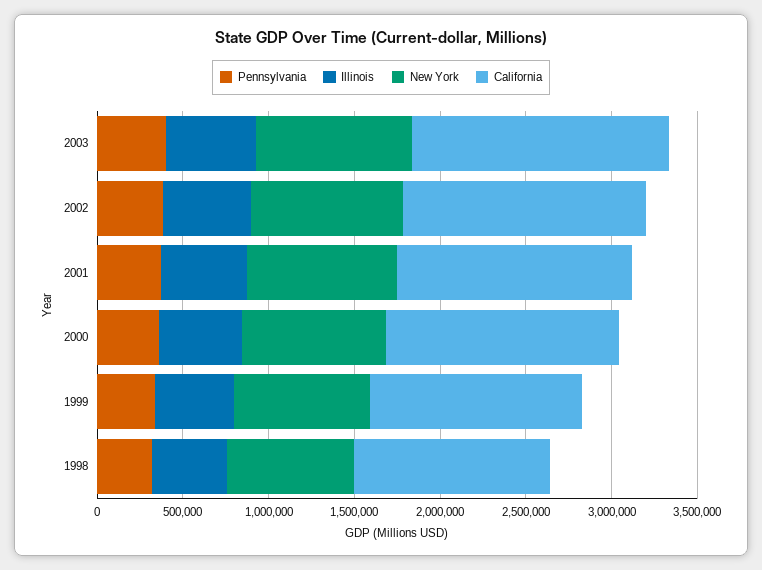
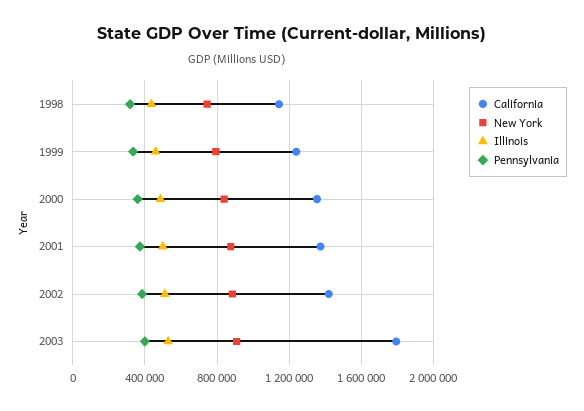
California, 2003: 1500000 -> 1800000

